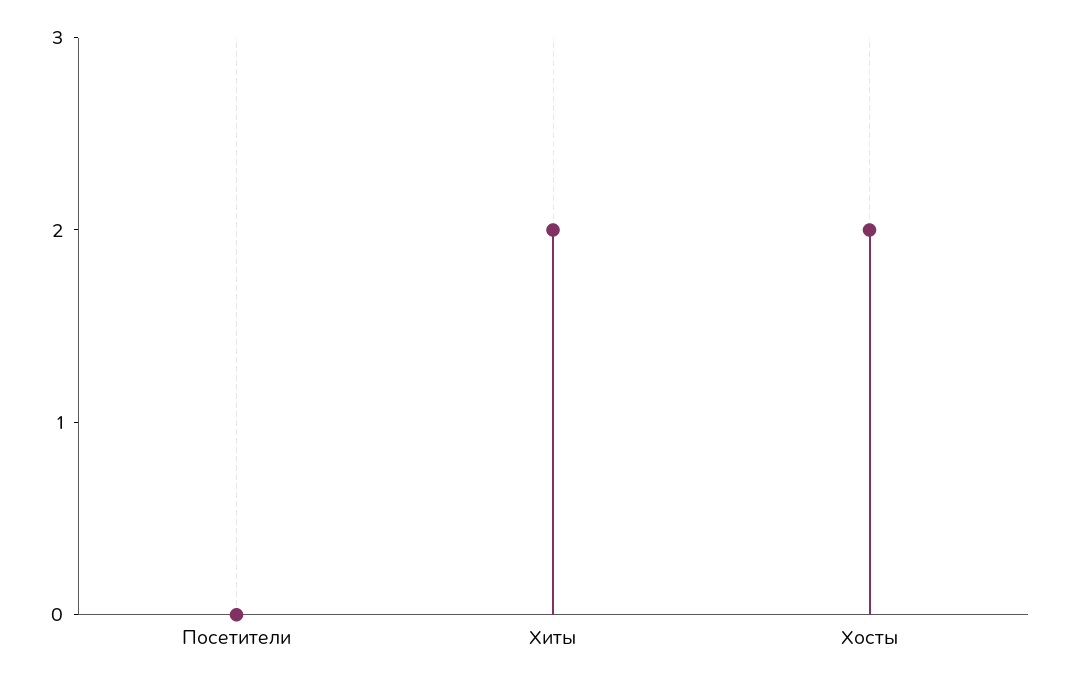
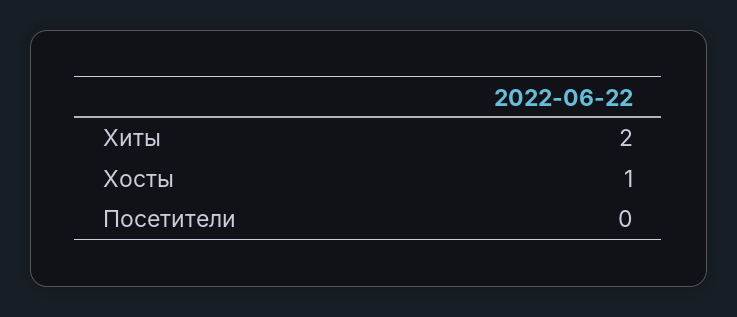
Хосты: 2 -> 1

